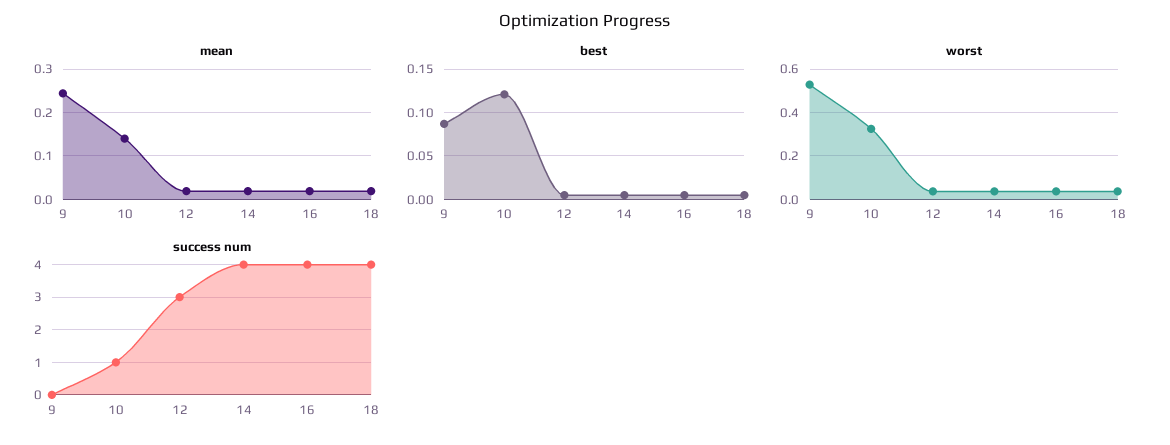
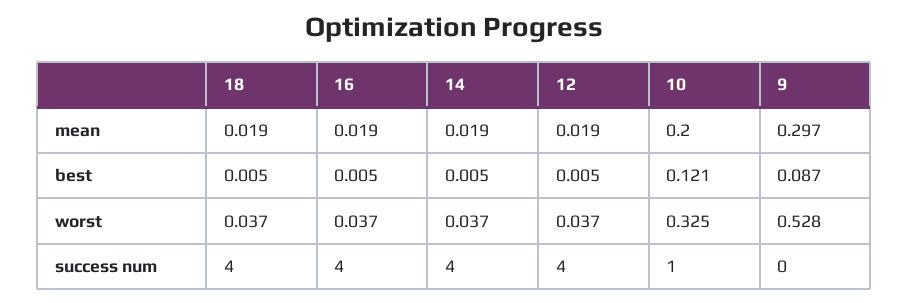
mean, 9: 0.24 -> 0.297
mean, 10: 0.14 -> 0.2
success num, 12: 3 -> 4

